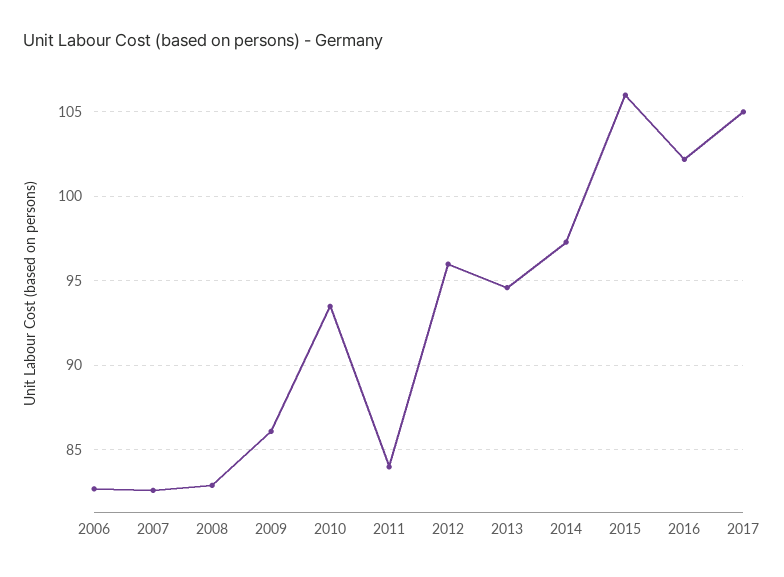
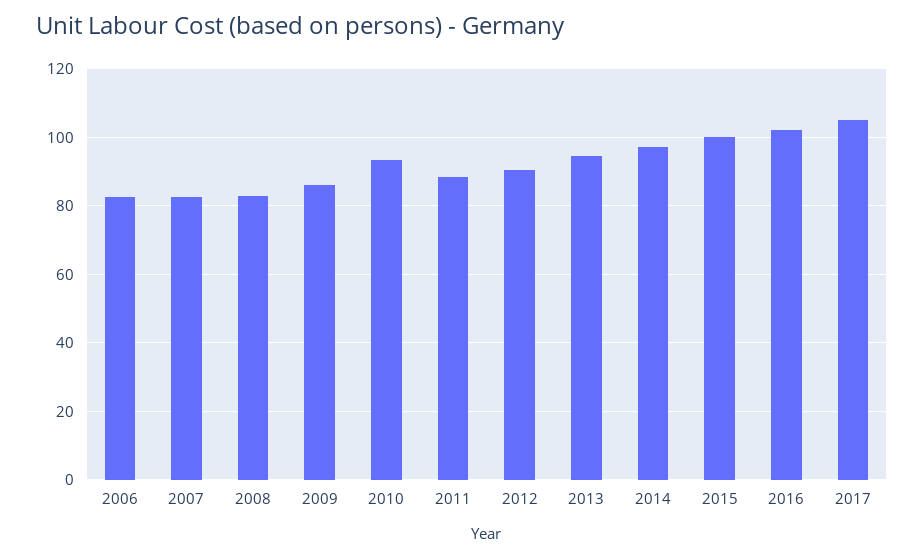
2011: 84 -> 88
2012: 96 -> 90
2015: 106 -> 100

